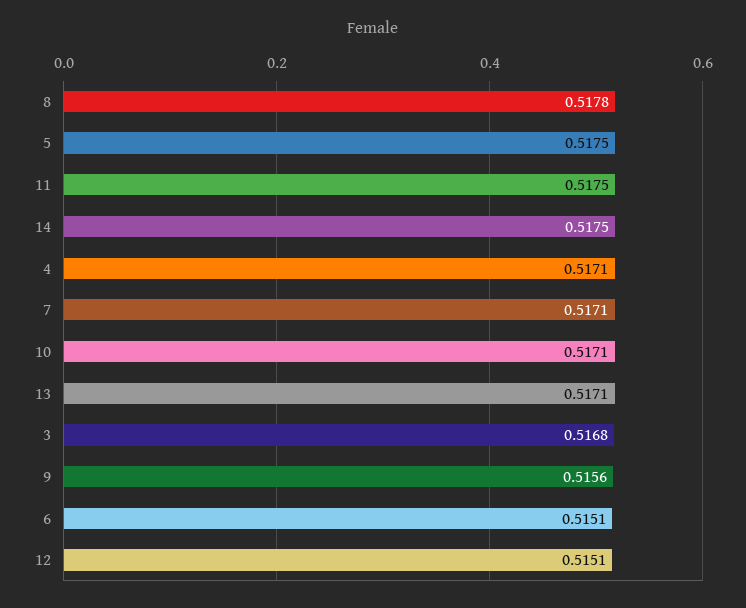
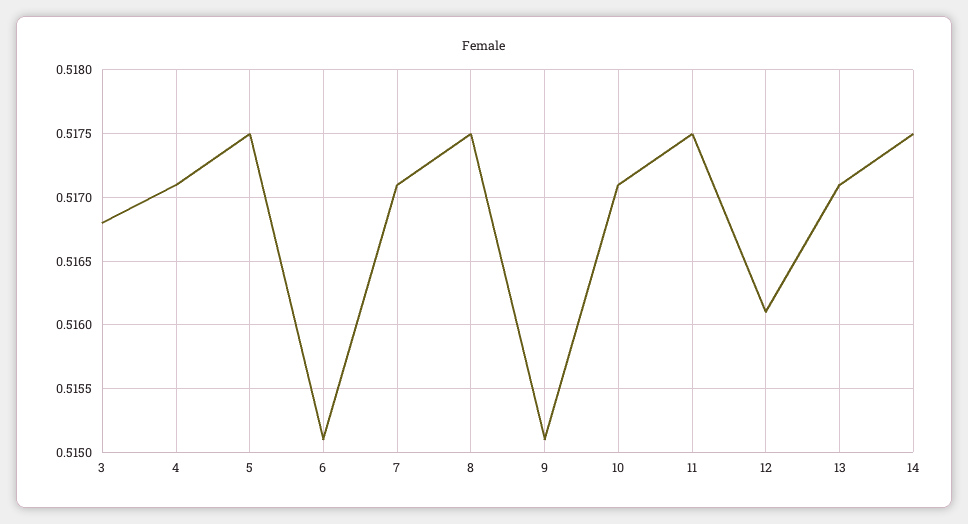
8: 0.5178 -> 0.5175
9: 0.5156 -> 0.5151
12: 0.5151 -> 0.5161

